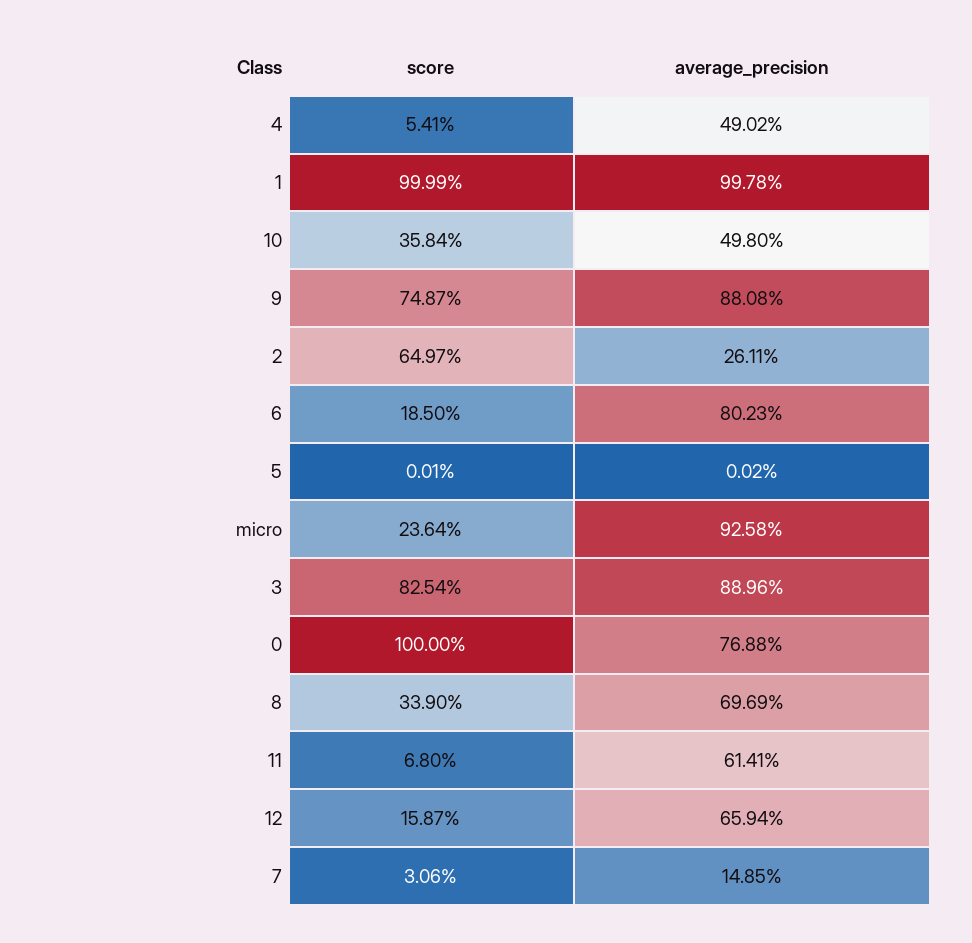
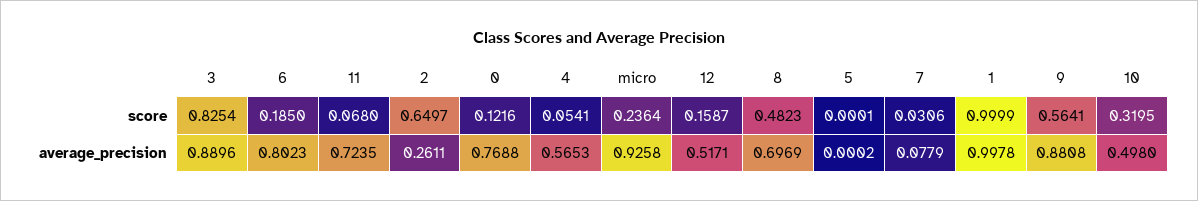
average_precision, 4: 0.4902 -> 0.5653
score, 10: 0.3584 -> 0.3195
score, 9: 0.7487 -> 0.5641
score, 0: 1 -> 0.1216
score, 8: 0.339 -> 0.4823
average_precision, 11: 0.6141 -> 0.7235
average_precision, 12: 0.6594 -> 0.5171
average_precision, 7: 0.1485 -> 0.0779

